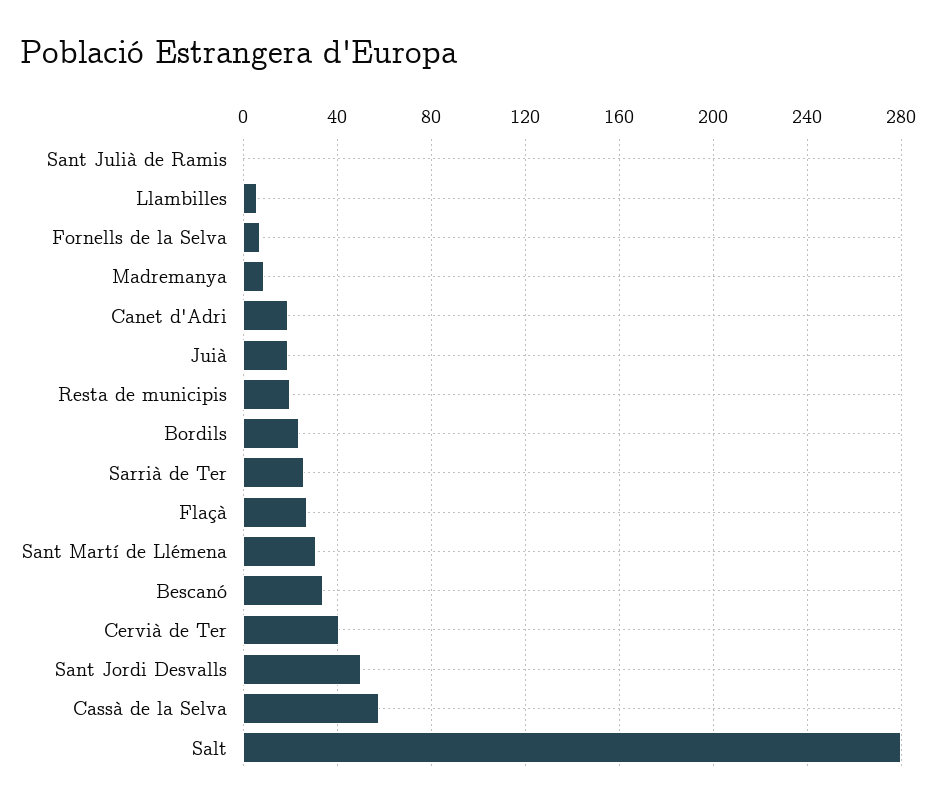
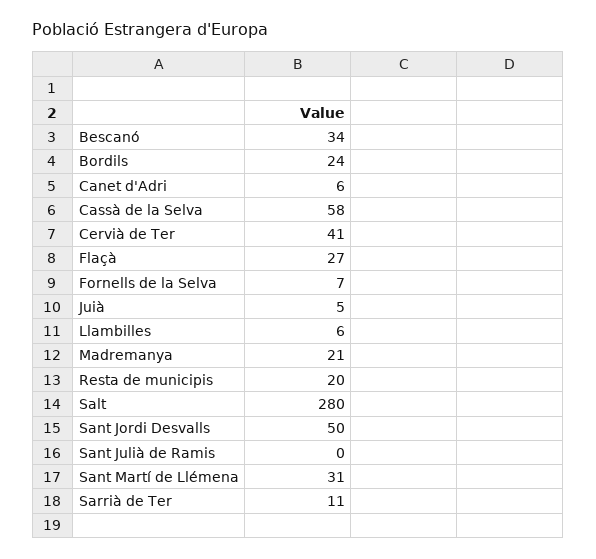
Madremanya: 10 -> 21
Canet d'Adri: 20 -> 6
Juià: 20 -> 5
Sarrià de Ter: 25 -> 11

